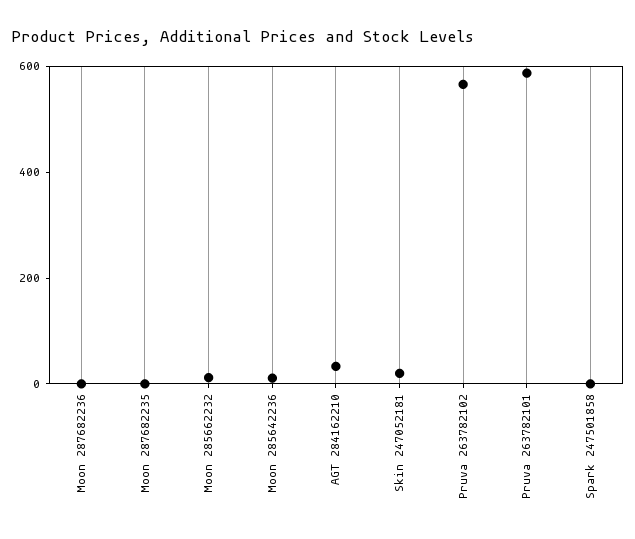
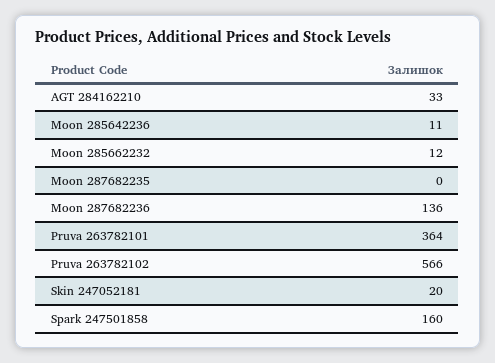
Moon 287682236: 0 -> 136
Pruva 263782101: 600 -> 364
Spark 247501858: 0 -> 160

